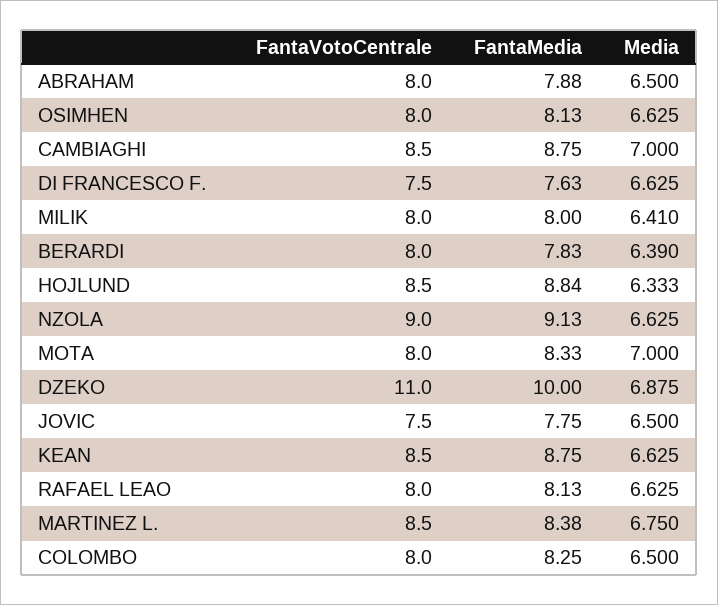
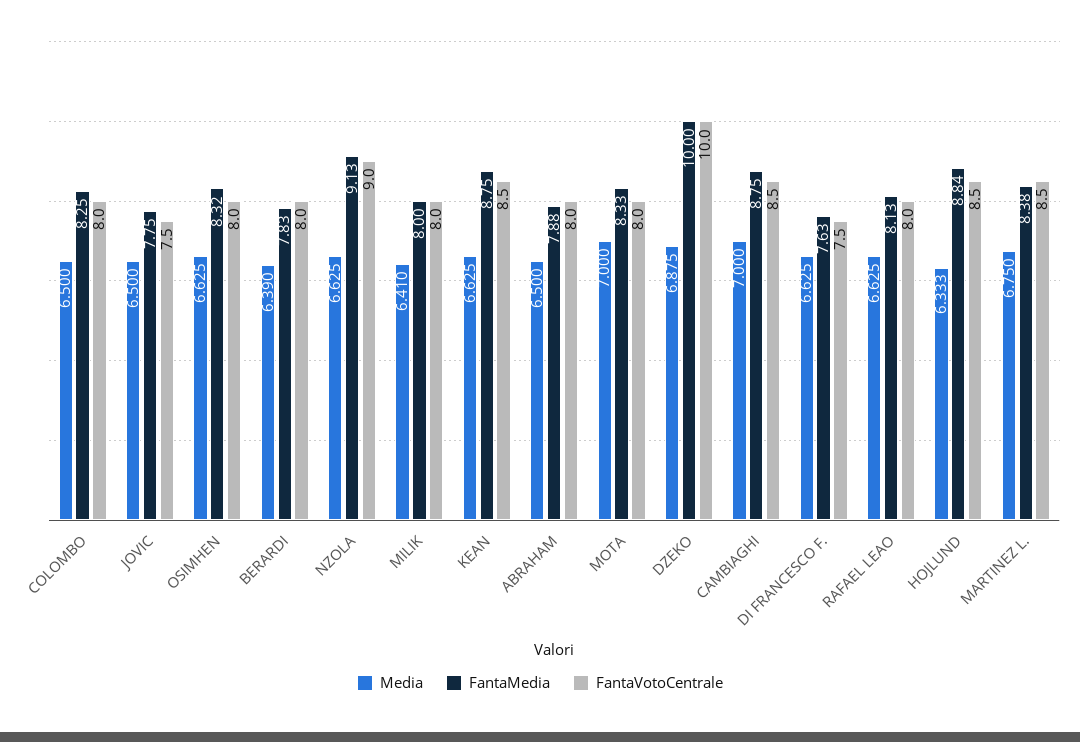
FantaMedia, OSIMHEN: 8.13 -> 8.32
FantaVotoCentrale, DZEKO: 11 -> 10

